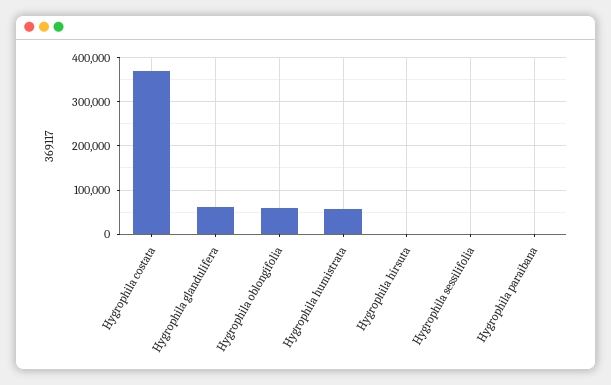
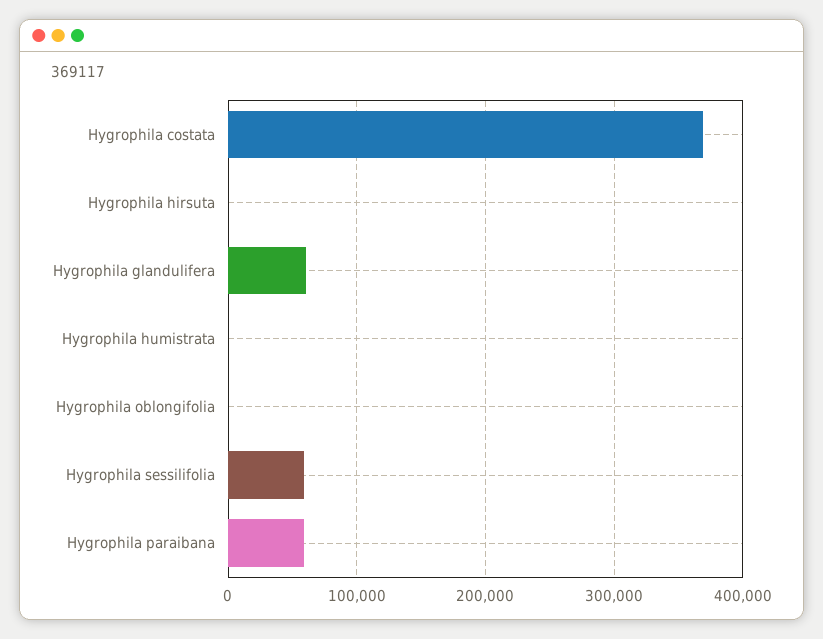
Hygrophila oblongifolia: 60000 -> 0
Hygrophila humistrata: 60000 -> 0
Hygrophila sessilifolia: 0 -> 60000
Hygrophila paraibana: 0 -> 60000

